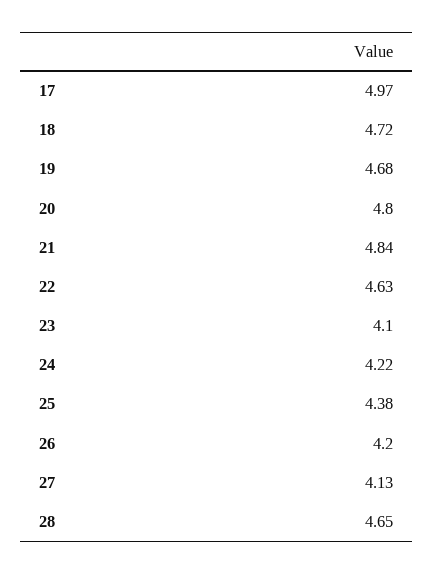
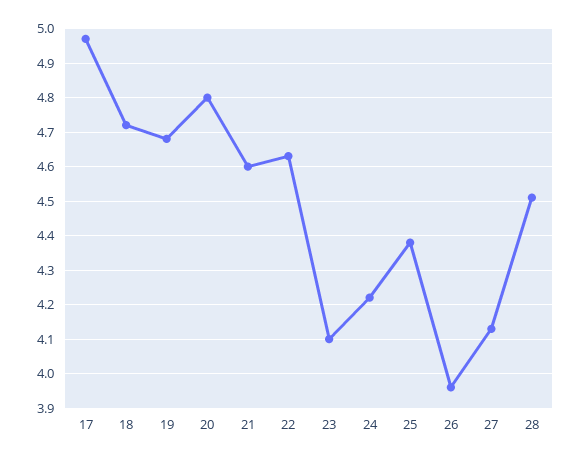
21: 4.84 -> 4.6
26: 4.2 -> 3.95
28: 4.65 -> 4.5

